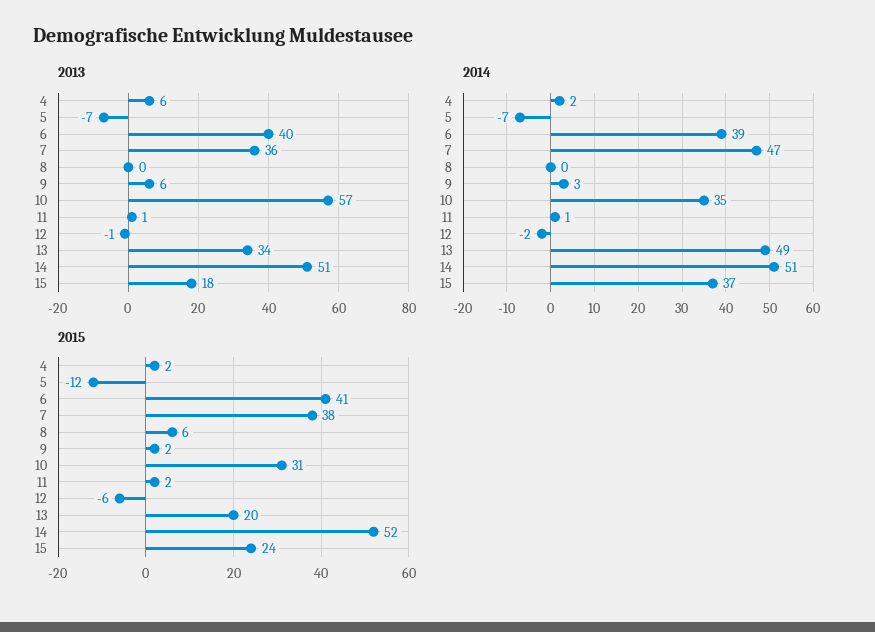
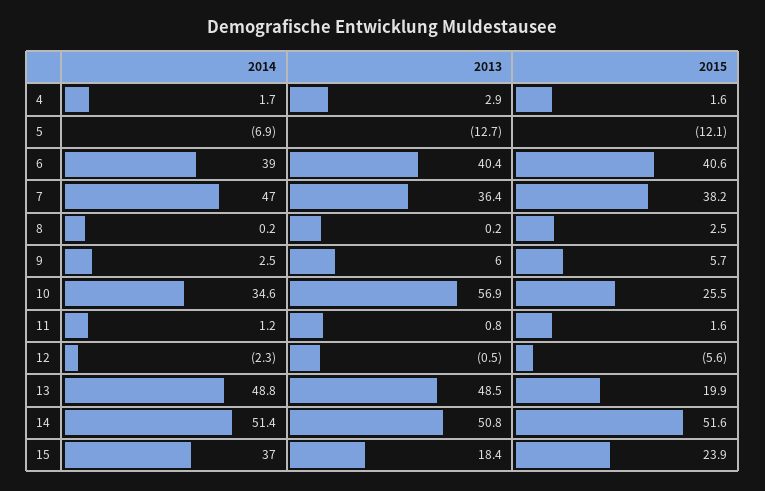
2013, 4: 6 -> 2.9
2013, 5: -7 -> -12.7
2013, 13: 34 -> 48.5
2015, 8: 6 -> 2.5
2015, 9: 2 -> 5.7
2015, 10: 31 -> 25.5

